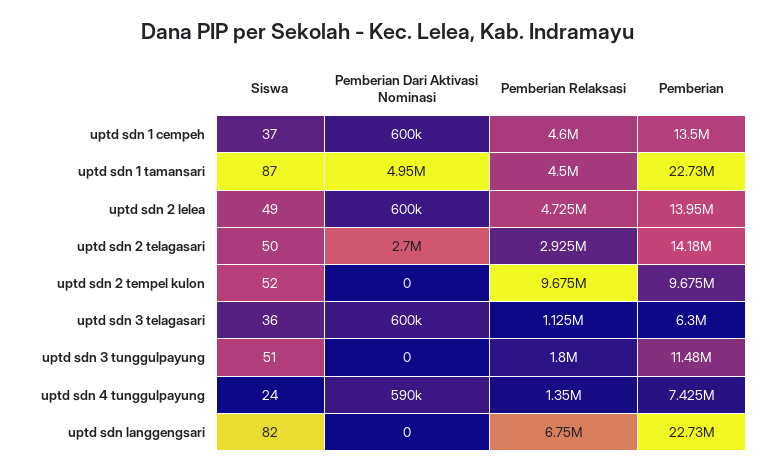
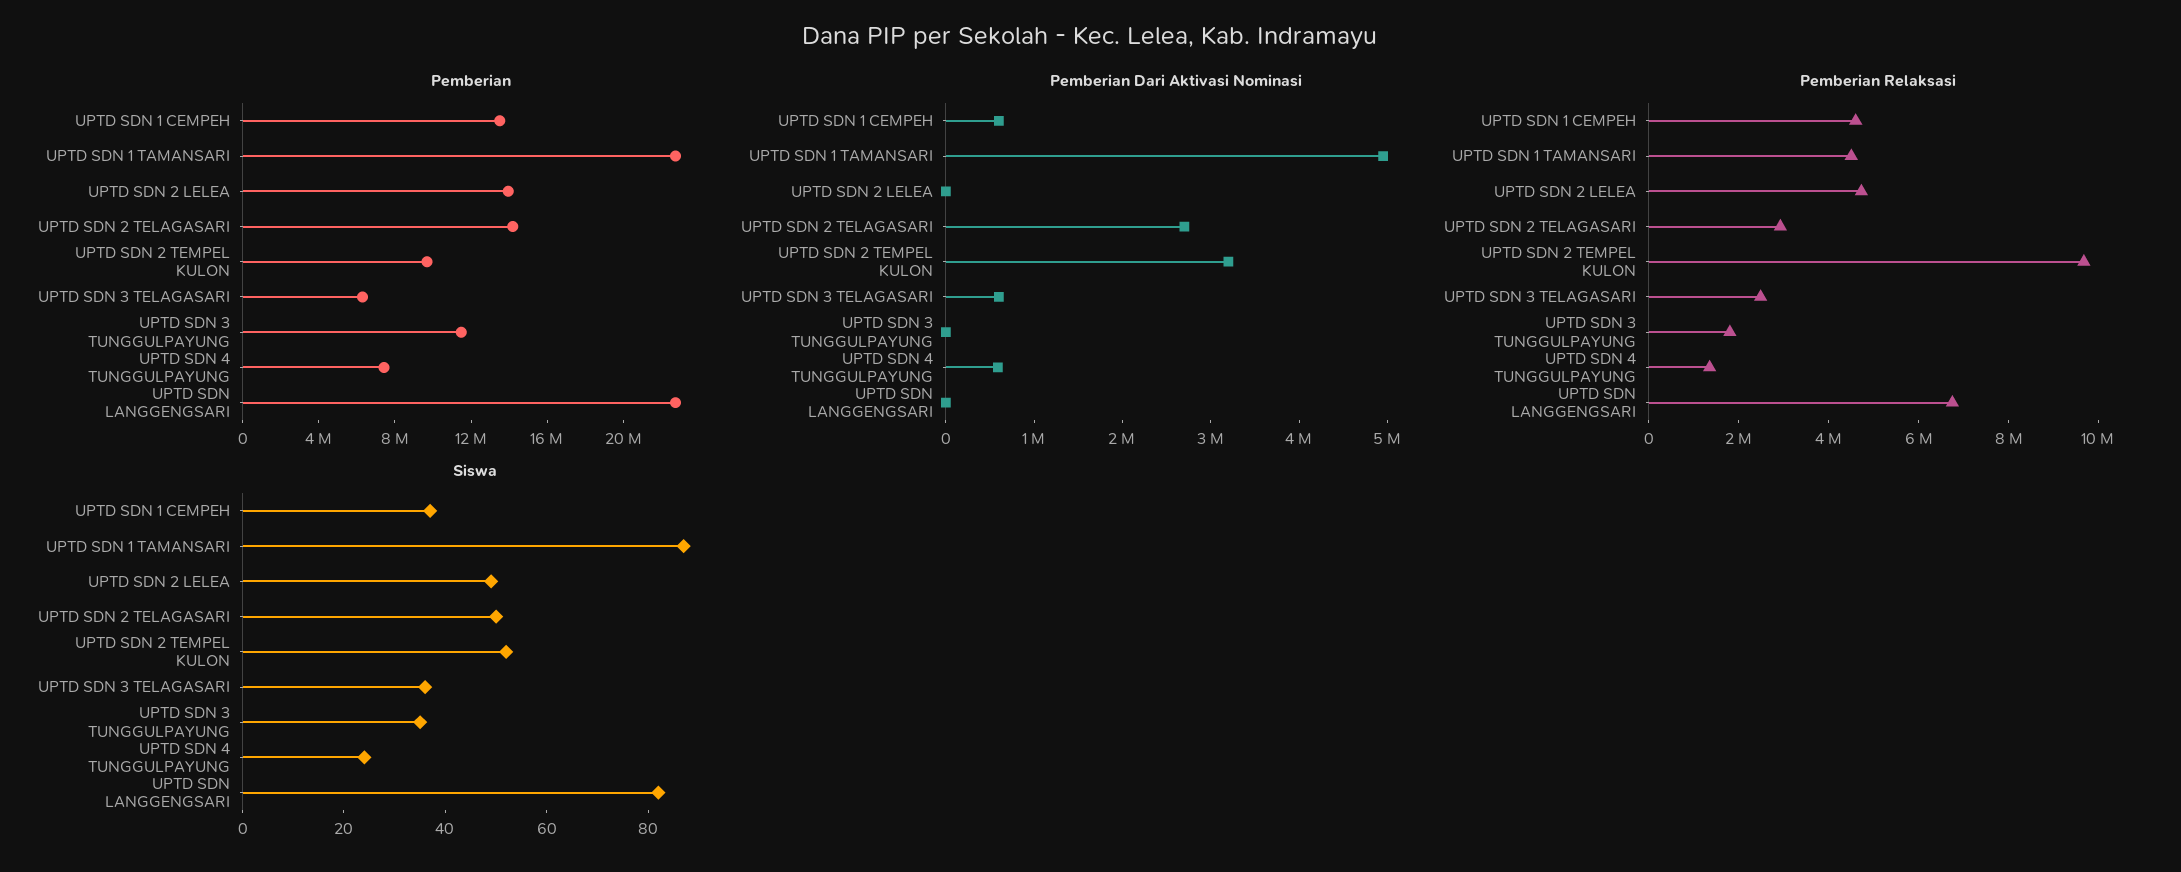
Pemberian Dari Aktivasi Nominasi, uptd sdn 2 lelea: 600000 -> 0
Pemberian Dari Aktivasi Nominasi, uptd sdn 2 tempel kulon: 0 -> 3200000
Pemberian Relaksasi, uptd sdn 3 telagasari: 1125000 -> 2500000
Siswa, uptd sdn 3 tunggulpayung: 51 -> 35

